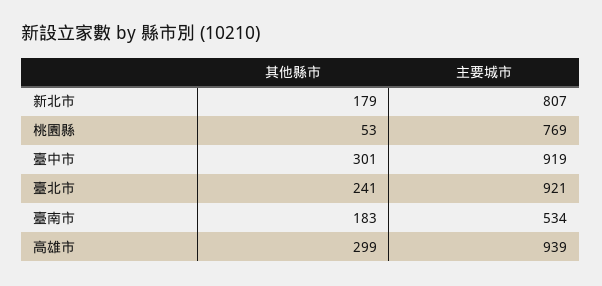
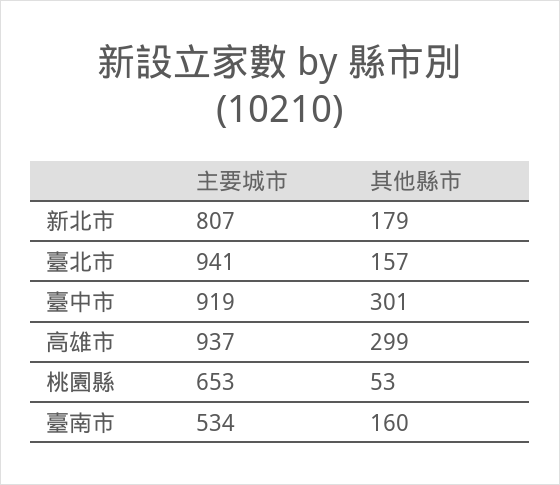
主要城市, 桃園縣: 769 -> 653
其他縣市, 臺北市: 241 -> 157
主要城市, 臺北市: 921 -> 941
其他縣市, 臺南市: 183 -> 160
主要城市, 高雄市: 939 -> 937

